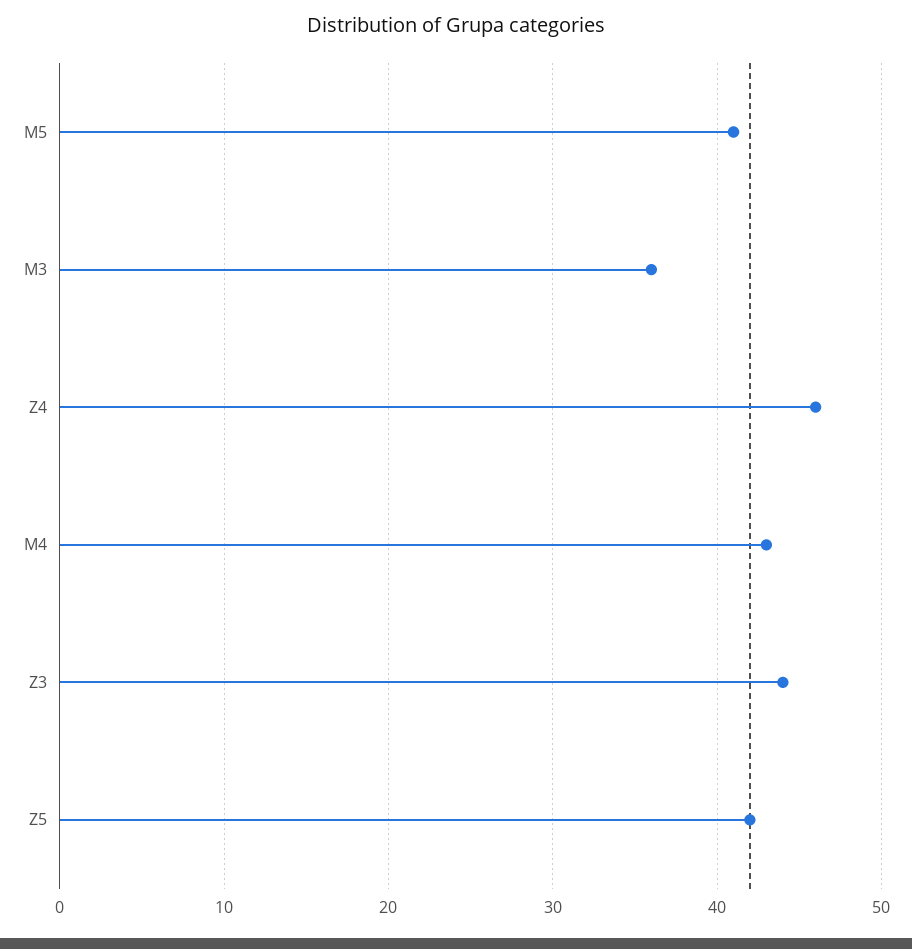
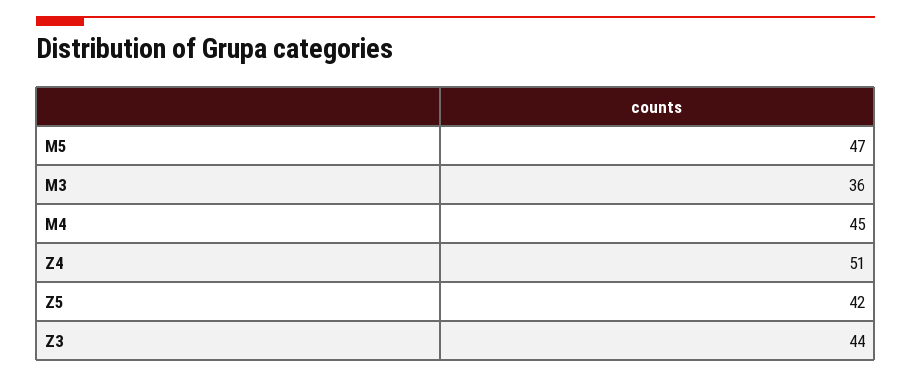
M5: 41 -> 47
Z4: 46 -> 51
M4: 43 -> 45

